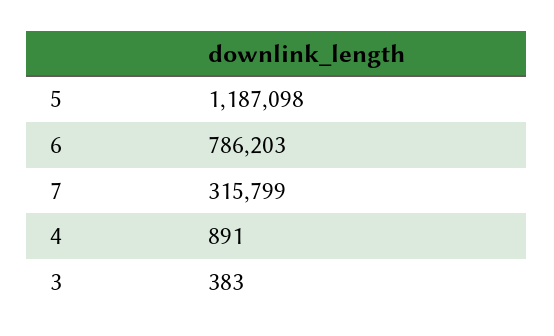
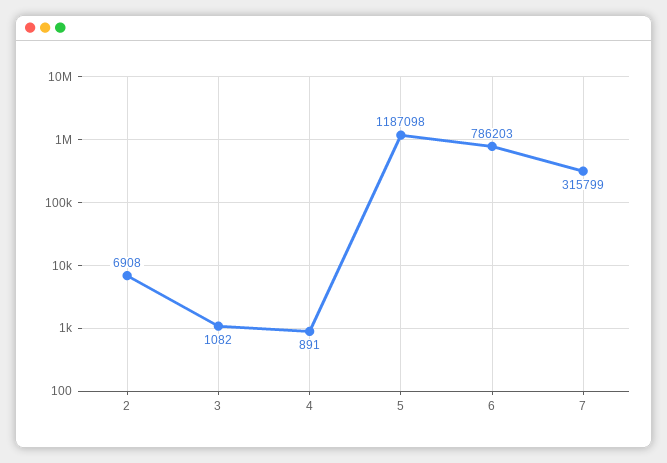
3: 383 -> 1082
2: none -> 6908

